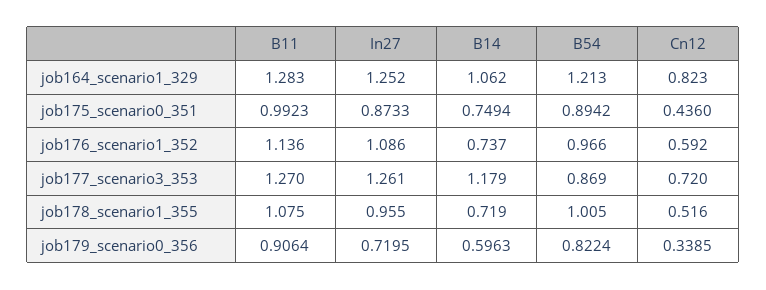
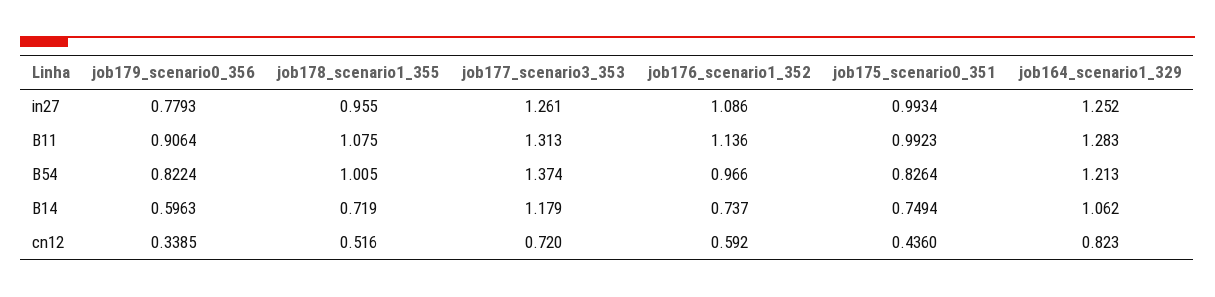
In27, job175_scenario0_351: 0.8733 -> 0.9934
B54, job175_scenario0_351: 0.8942 -> 0.8264
B11, job177_scenario3_353: 1.27 -> 1.313
B54, job177_scenario3_353: 0.869 -> 1.374
In27, job179_scenario0_356: 0.7195 -> 0.7793

